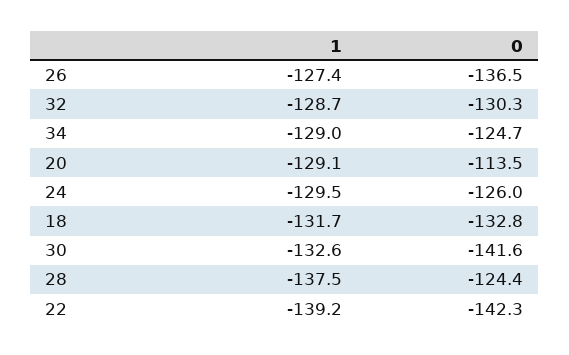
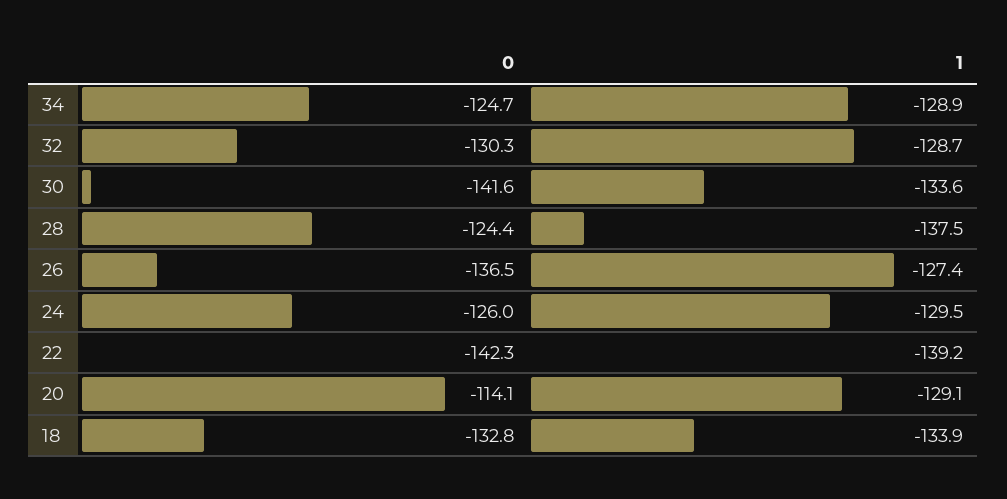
1, 34: -129 -> -128.9
0, 20: -113.5 -> -114.1
1, 18: -131.7 -> -133.9
1, 30: -132.6 -> -133.6

